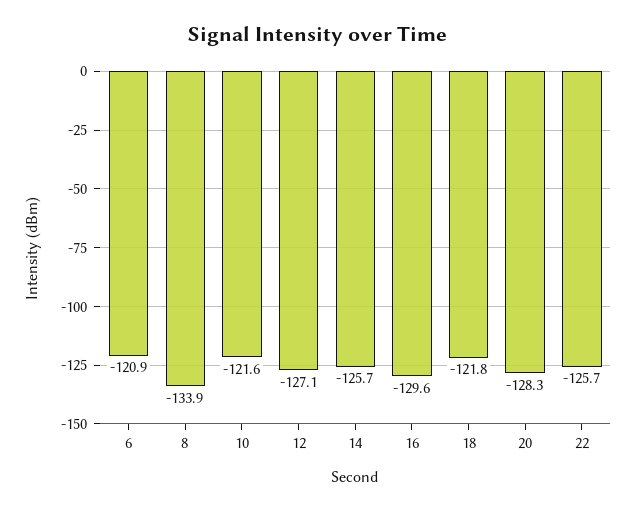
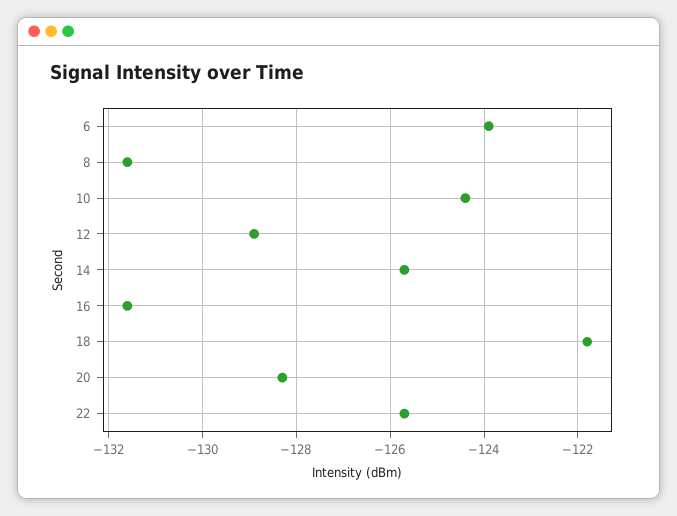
6: -120.9 -> -124
8: -133.9 -> -131.5
10: -121.6 -> -124.5
12: -127.1 -> -129
16: -129.6 -> -131.5

